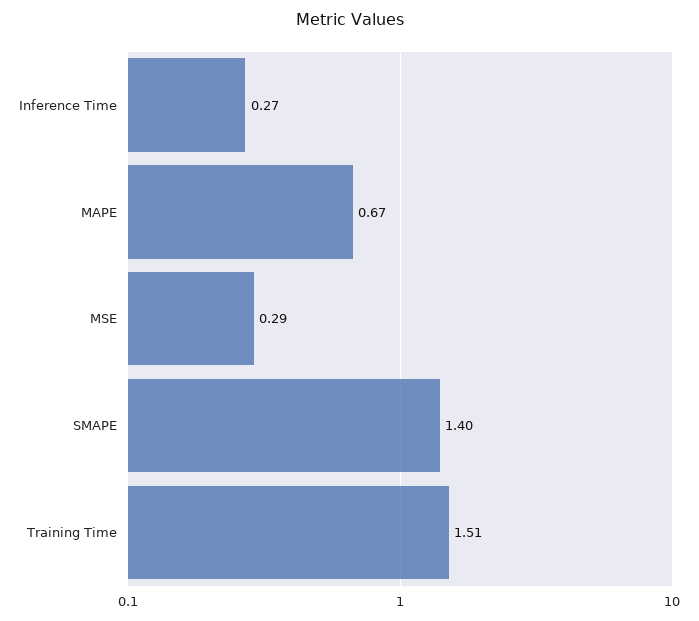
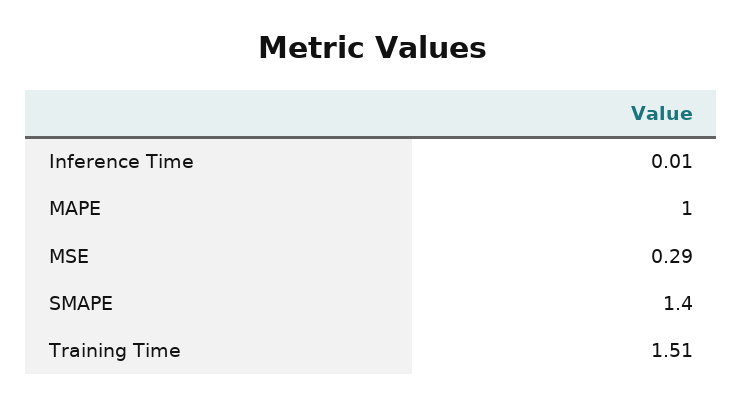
Inference Time: 0.27 -> 0.01
MAPE: 0.67 -> 1

